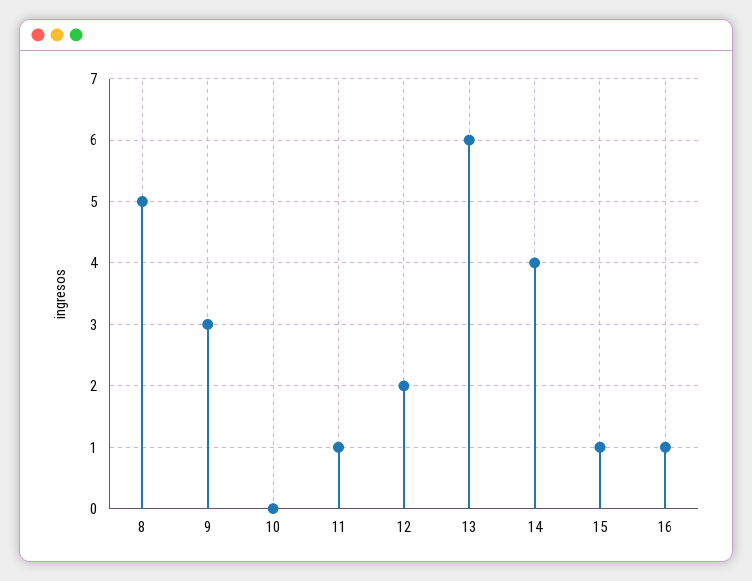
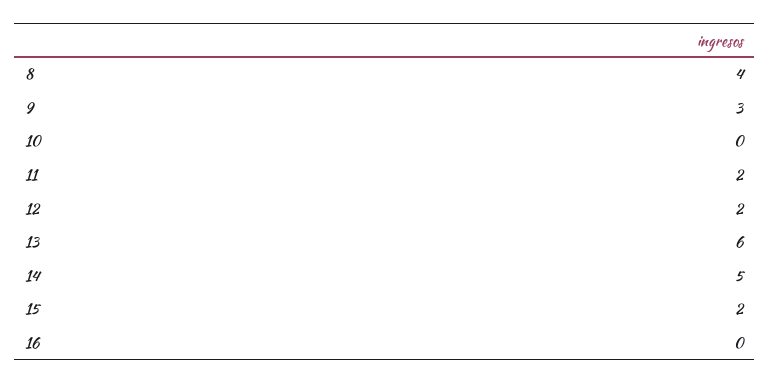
8: 5 -> 4
11: 1 -> 2
14: 4 -> 5
15: 1 -> 2
16: 1 -> 0

